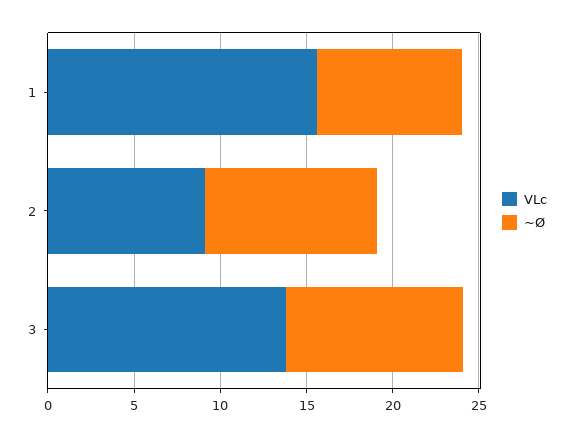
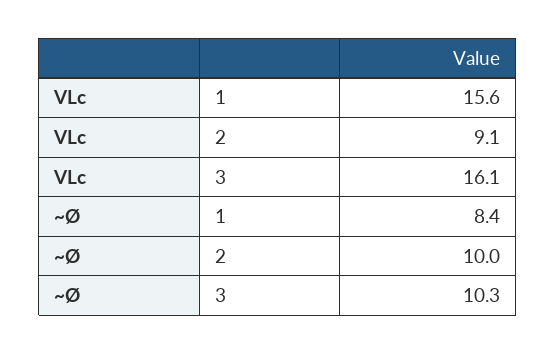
VLc, 3: 14 -> 16.1

